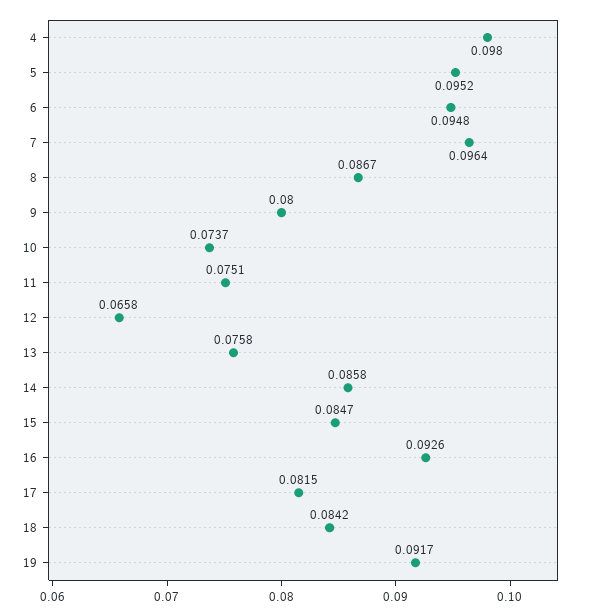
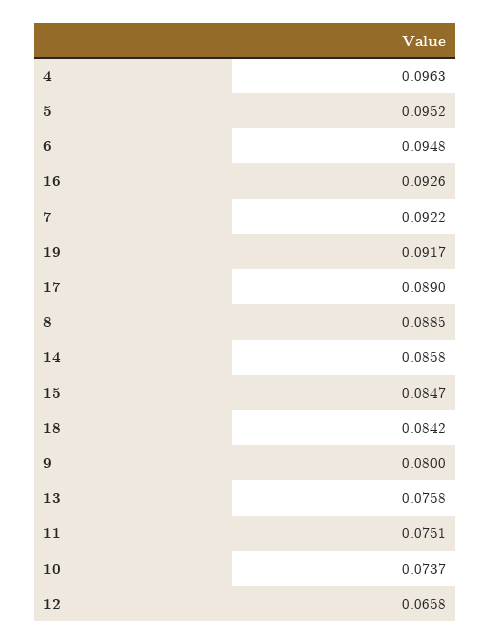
4: 0.098 -> 0.0963
7: 0.0964 -> 0.0922
8: 0.0867 -> 0.0885
17: 0.0815 -> 0.089

